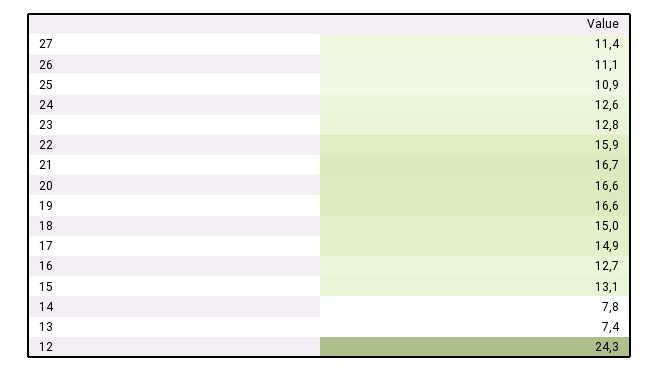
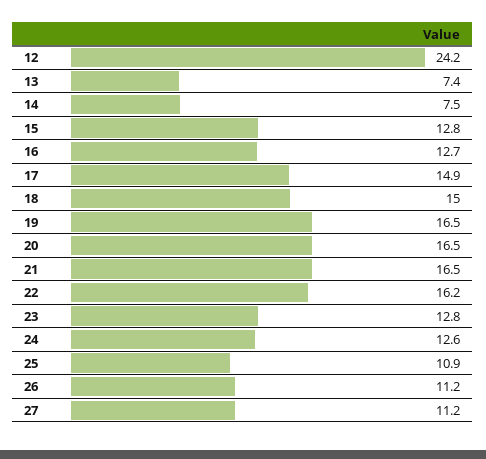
27: 11.4 -> 11.2
26: 11.1 -> 11.2
22: 15.9 -> 16.2
21: 16.7 -> 16.5
20: 16.6 -> 16.5
19: 16.6 -> 16.5
15: 13.1 -> 12.8
14: 7.8 -> 7.5
12: 24.3 -> 24.2

